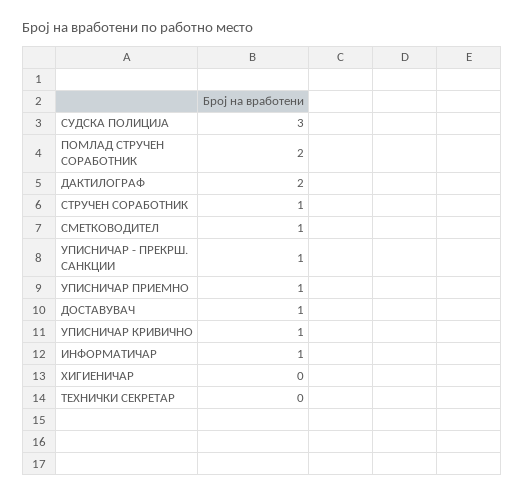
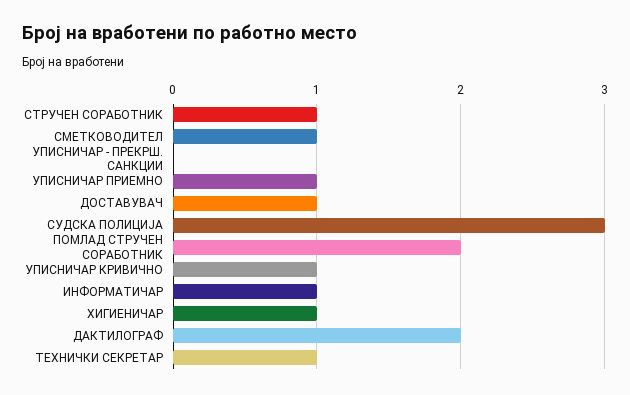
УПИСНИЧАР - ПРЕКРШ. САНКЦИИ: 1 -> 0
ХИГИЕНИЧАР: 0 -> 1
ТЕХНИЧКИ СЕКРЕТАР: 0 -> 1

